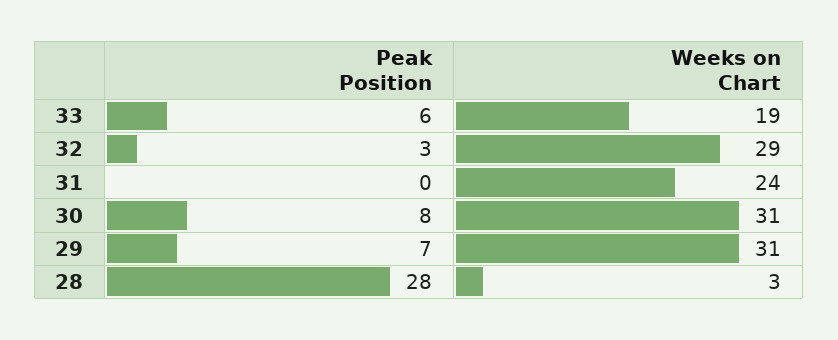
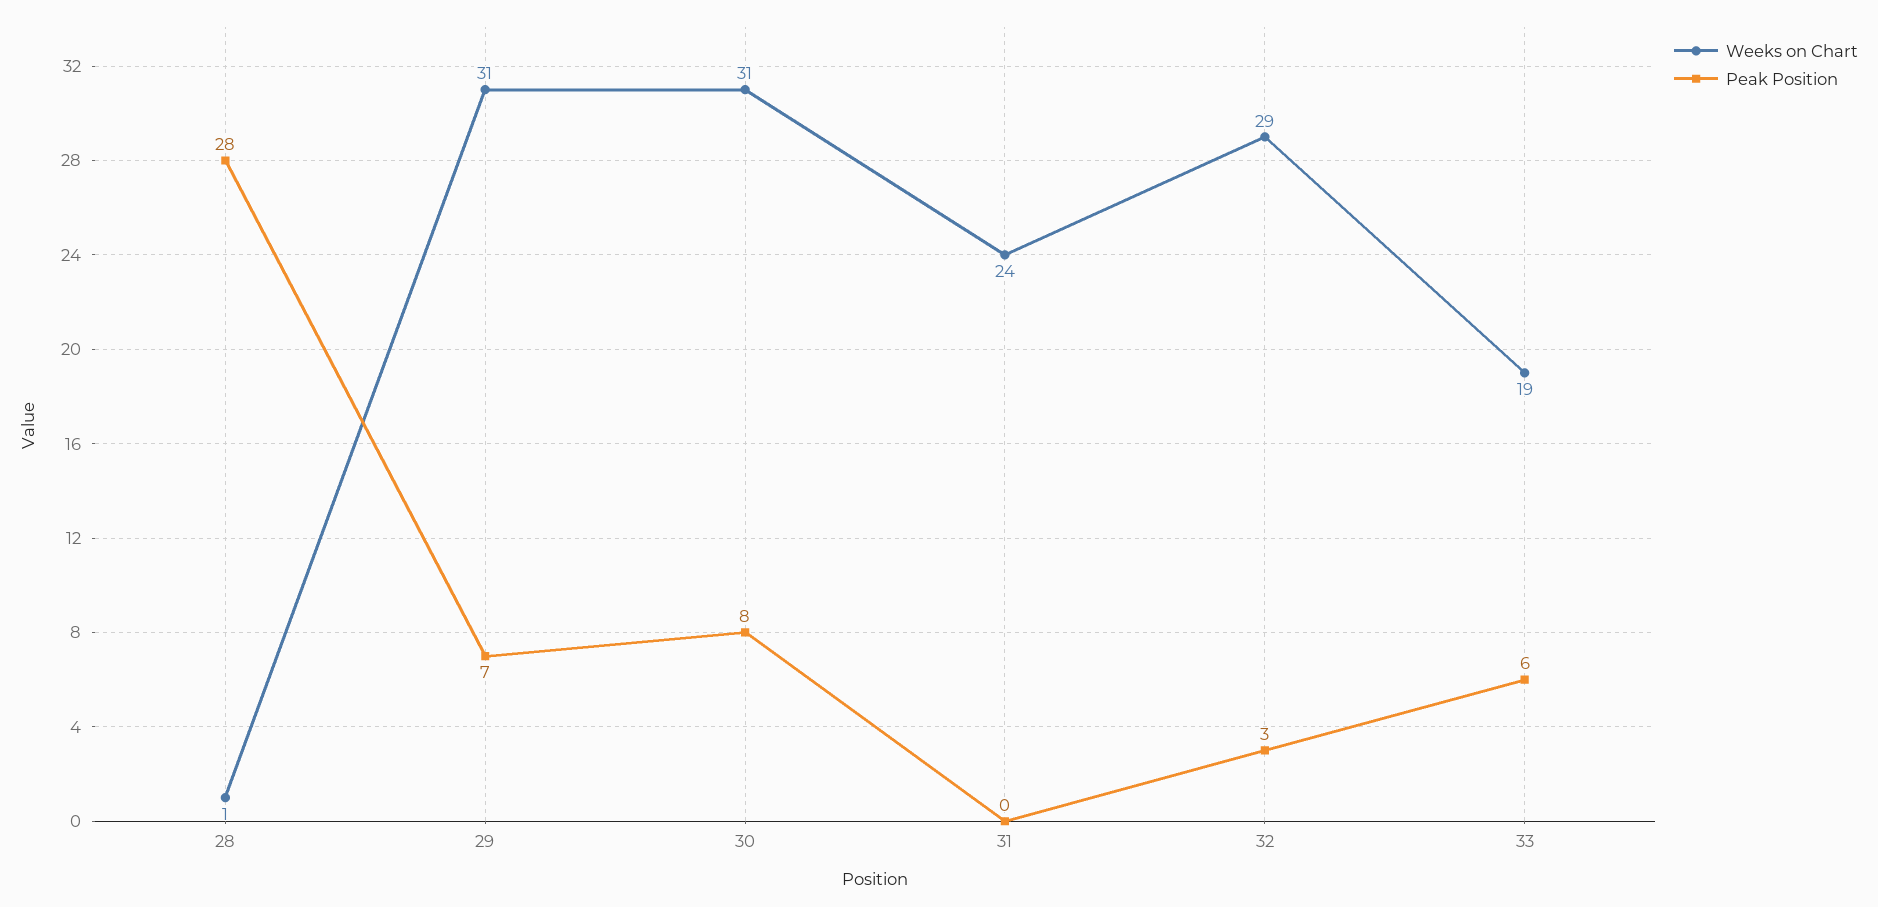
Weeks on Chart, 28: 3 -> 1

